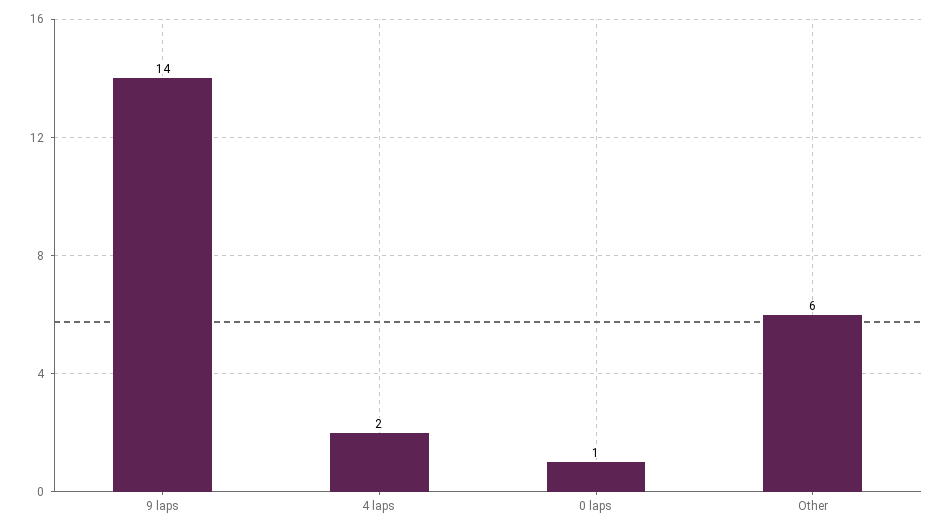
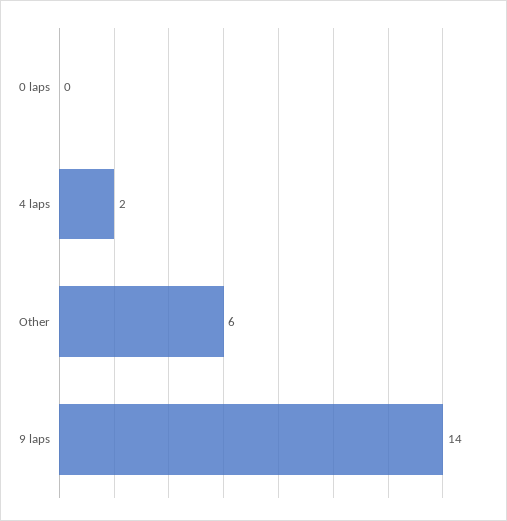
0 laps: 1 -> 0

